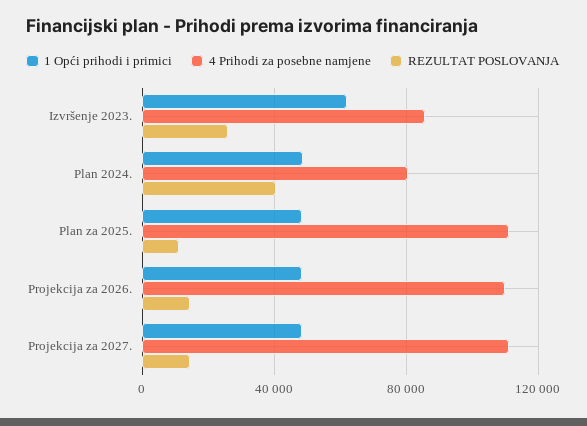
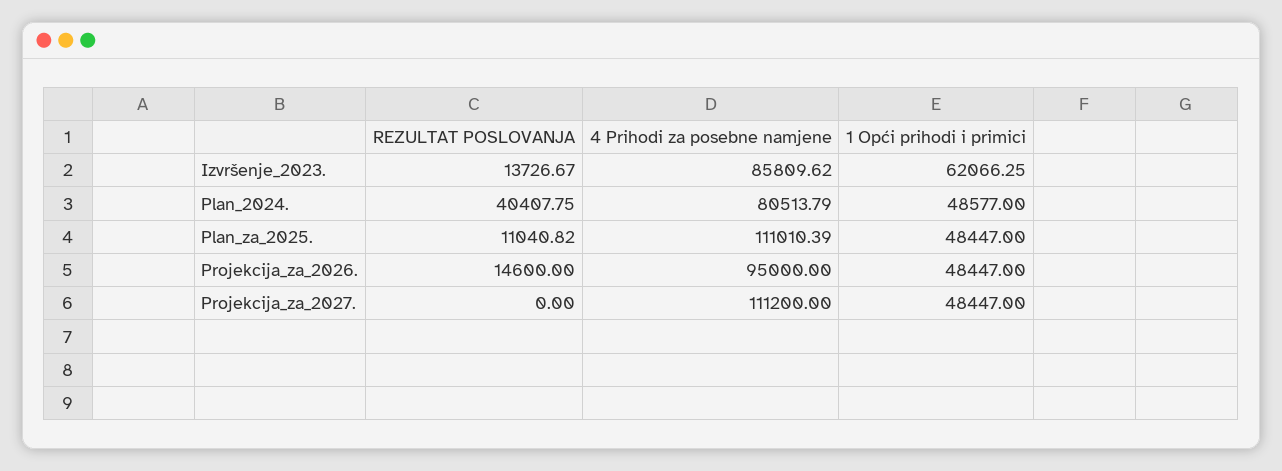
REZULTAT POSLOVANJA, Izvršenje 2023.: 25000 -> 13726.67
4 Prihodi za posebne namjene, Projekcija za 2026.: 110000 -> 95000
REZULTAT POSLOVANJA, Projekcija za 2027.: 15000 -> 0

